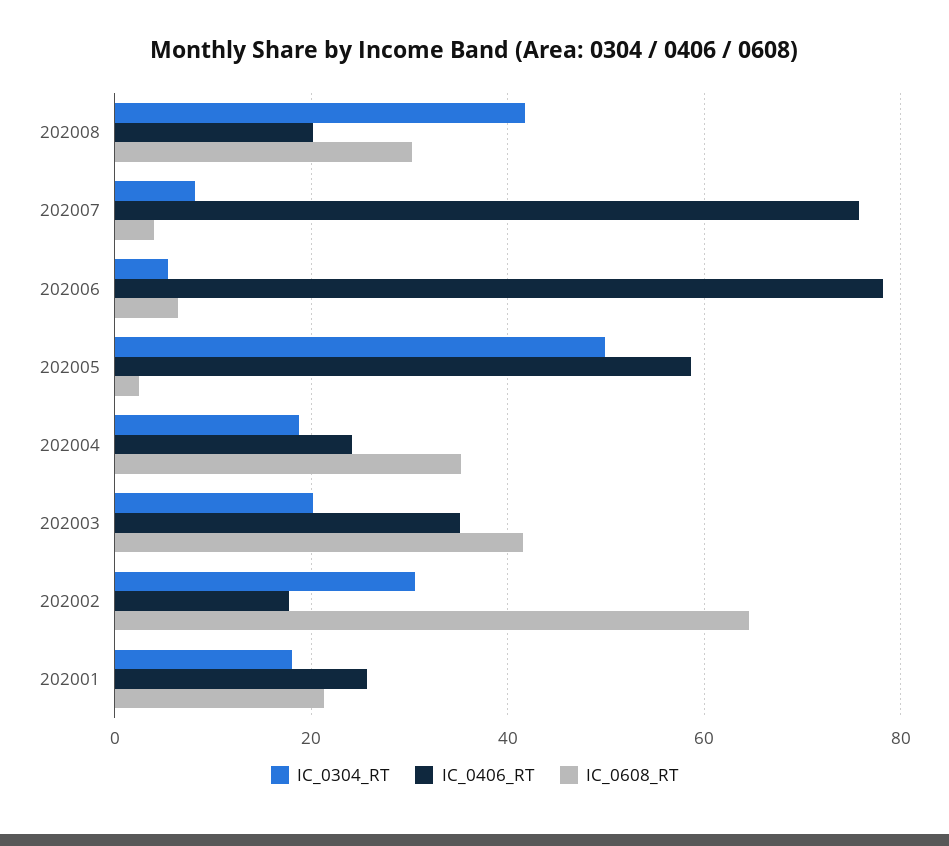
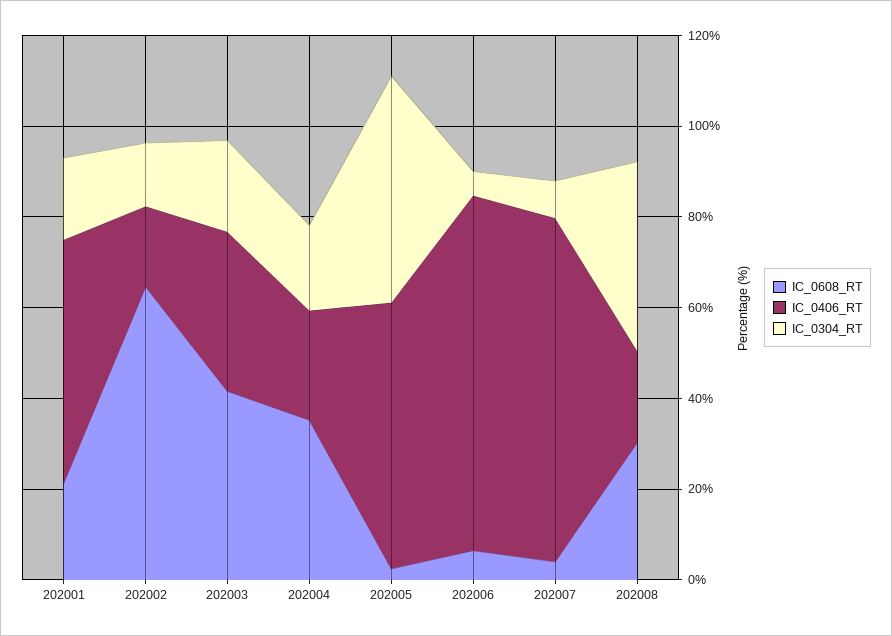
IC_0304_RT, 202002: 30 -> 15
IC_0406_RT, 202001: 26 -> 55

